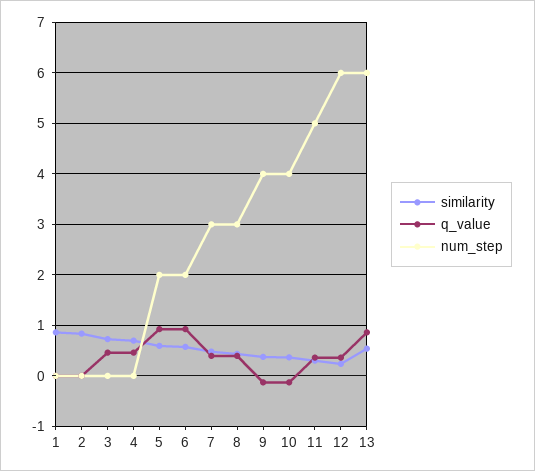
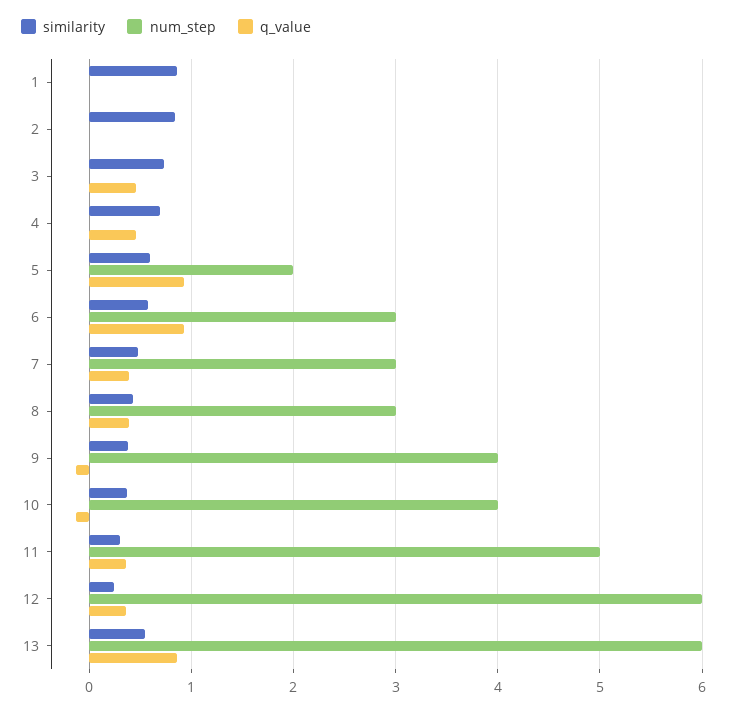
num_step, 6: 2 -> 3

